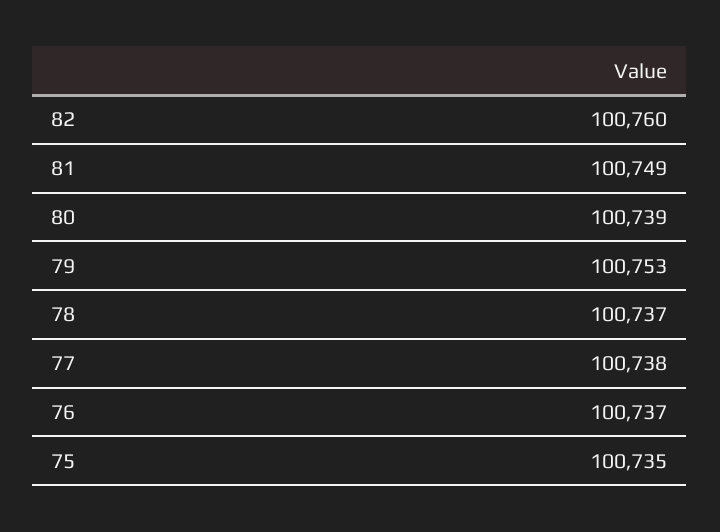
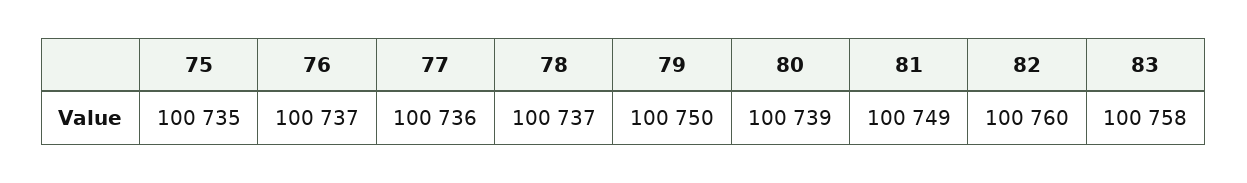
79: 100753 -> 100750
77: 100738 -> 100736
83: none -> 100758

